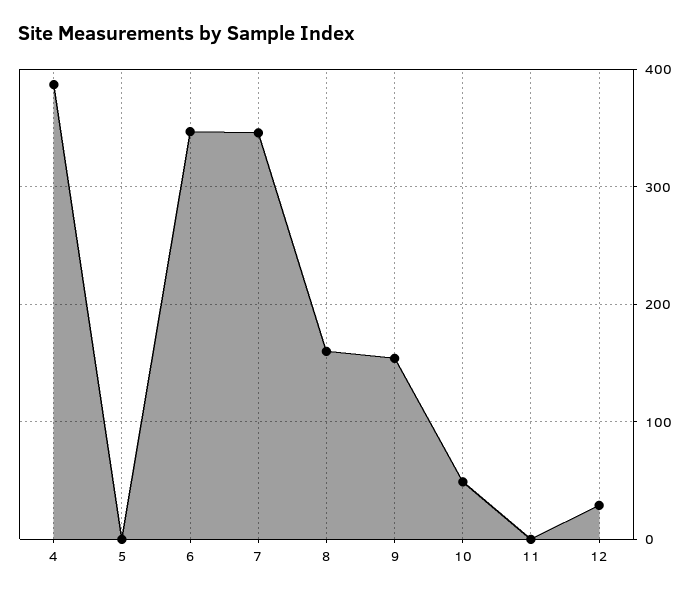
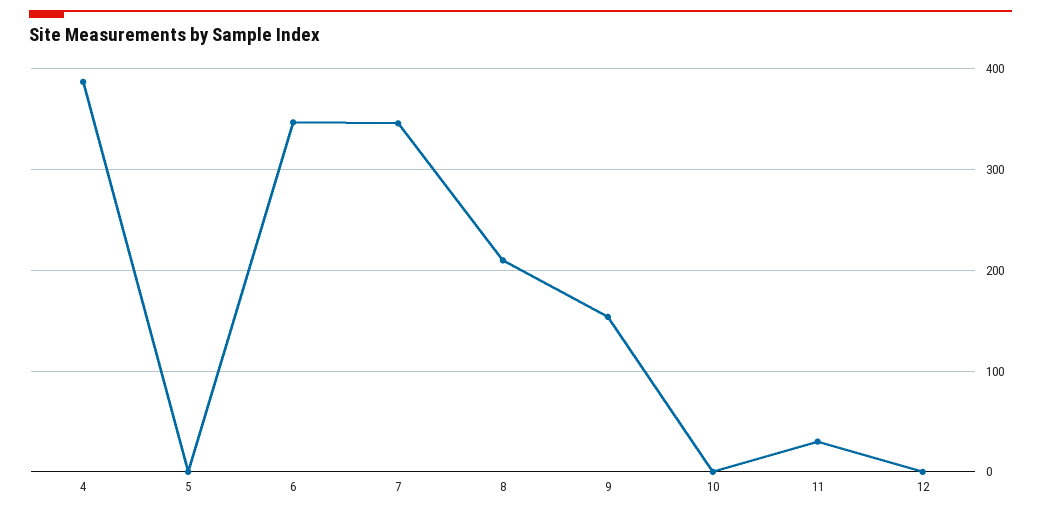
8: 160 -> 210
10: 50 -> 0
11: 0 -> 30
12: 30 -> 0

